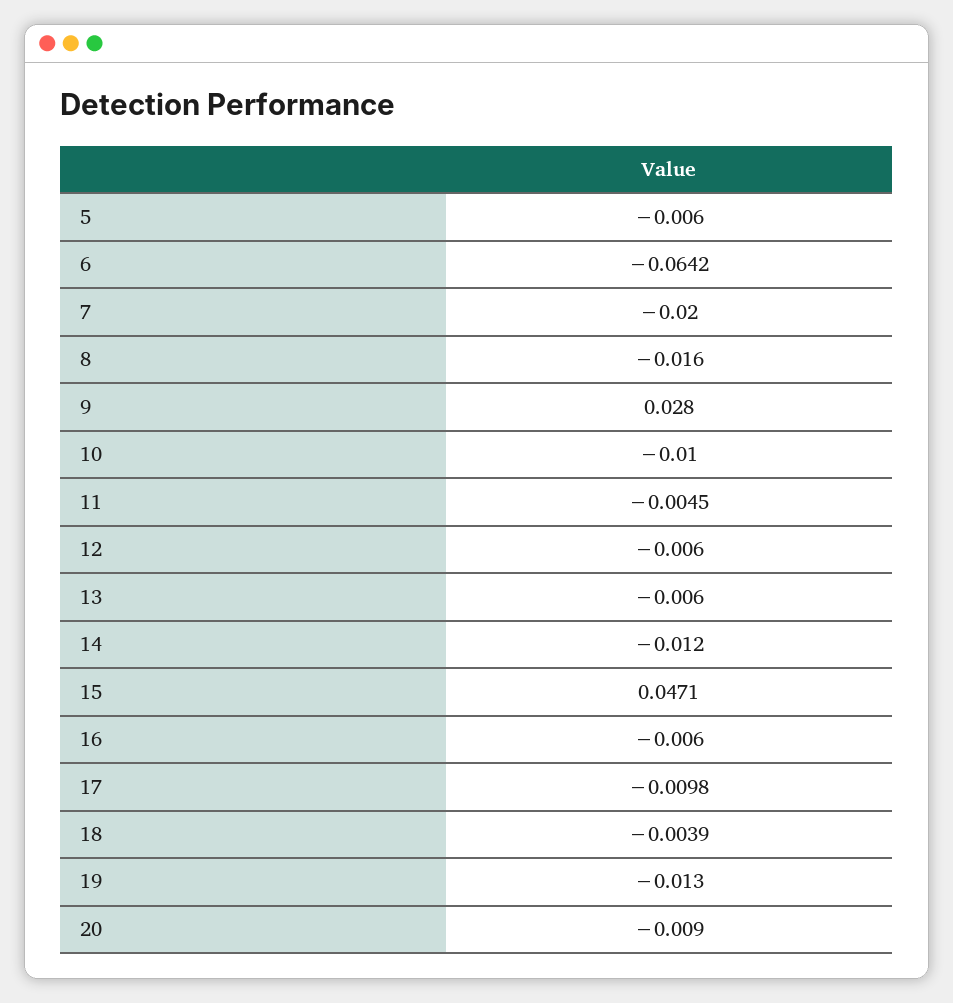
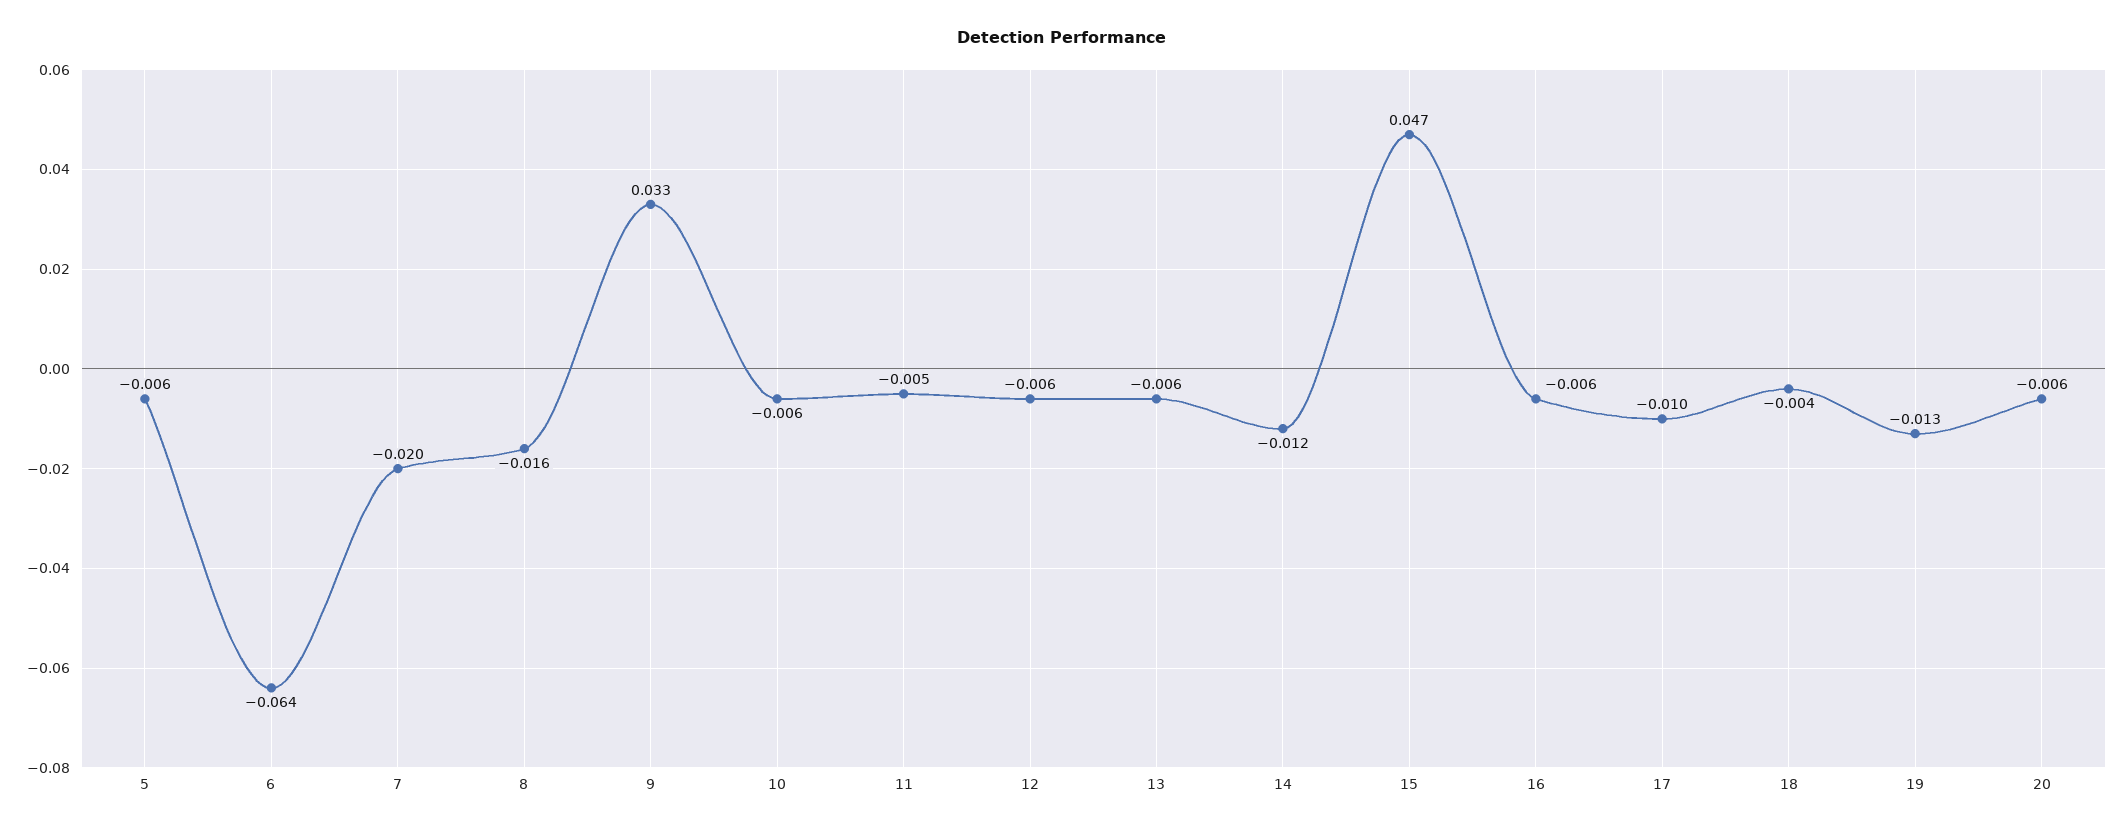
9: 0.028 -> 0.033
10: -0.01 -> -0.006
20: -0.009 -> -0.006

